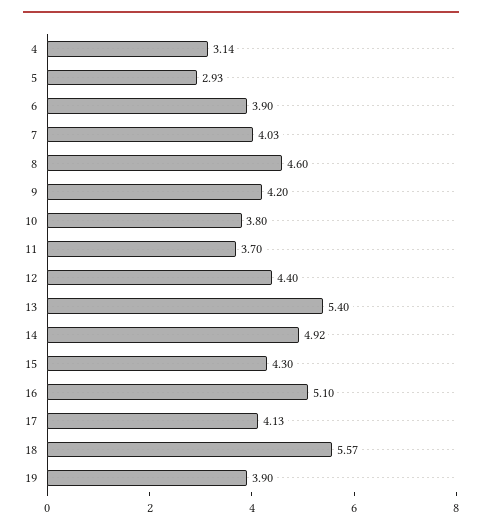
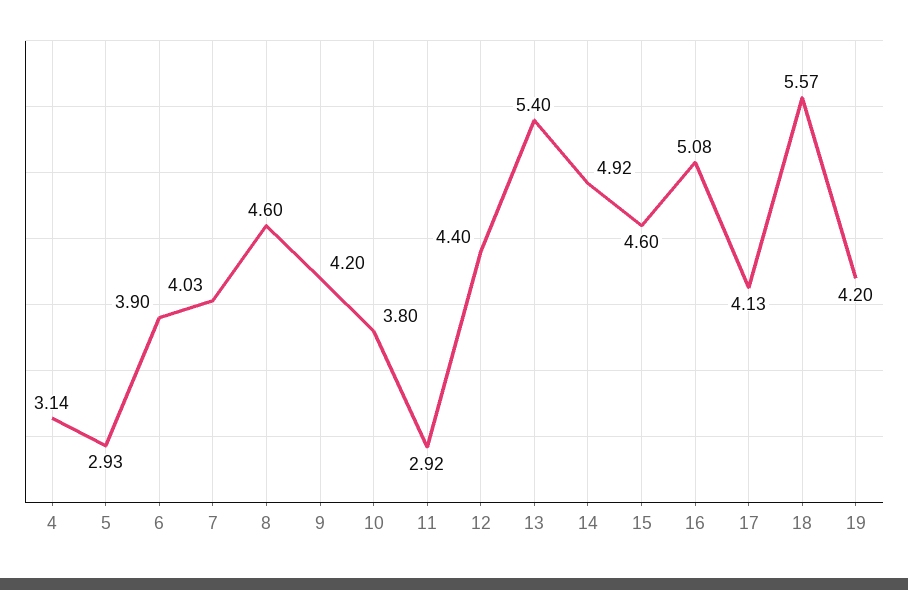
11: 3.7 -> 2.92
15: 4.3 -> 4.6
16: 5.1 -> 5.08
19: 3.9 -> 4.2

